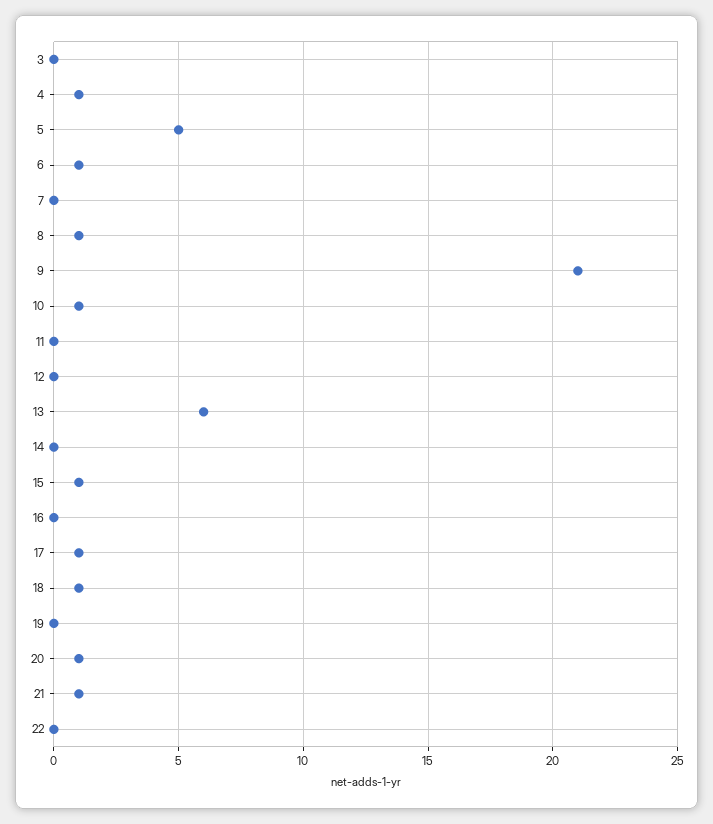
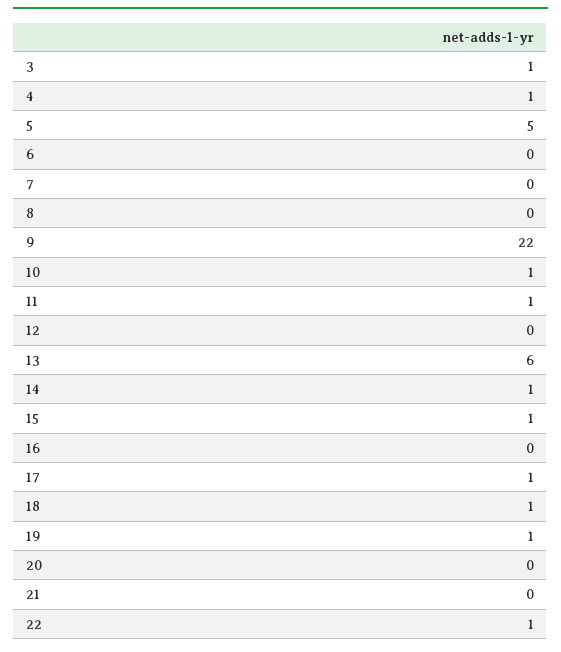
3: 0 -> 1
6: 1 -> 0
8: 1 -> 0
9: 21 -> 22
11: 0 -> 1
14: 0 -> 1
19: 0 -> 1
20: 1 -> 0
21: 1 -> 0
22: 0 -> 1

